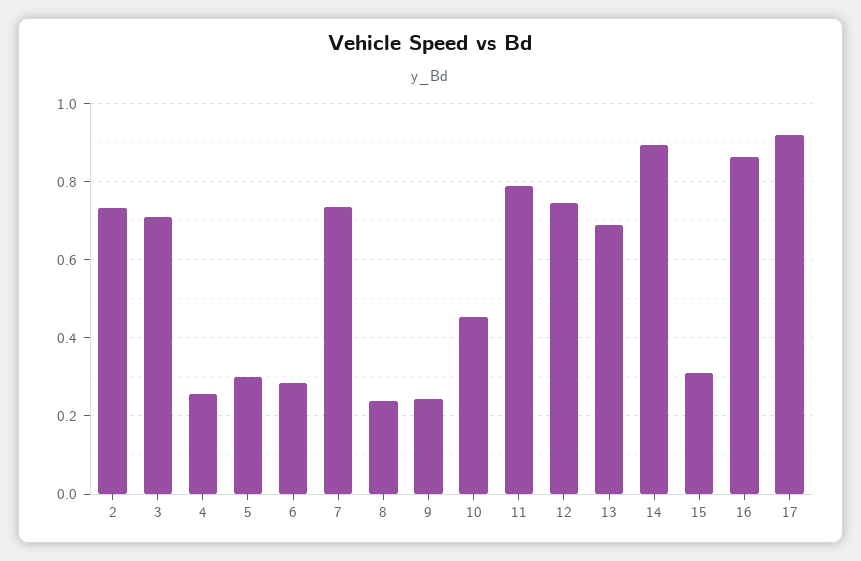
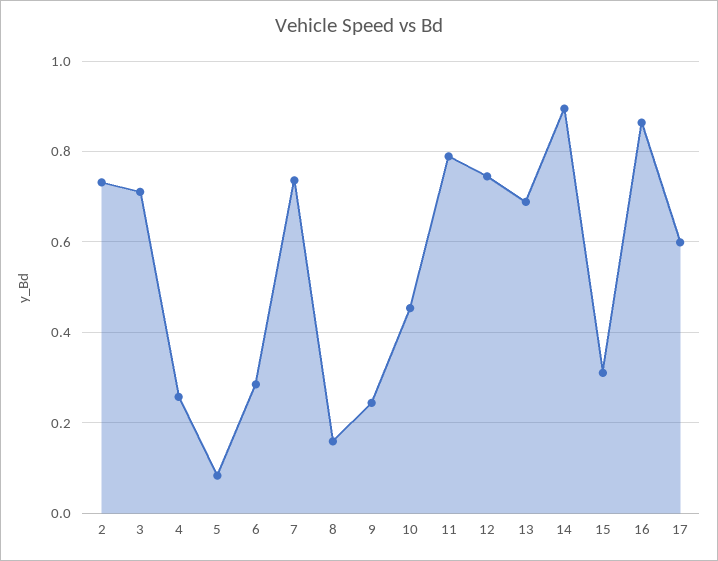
5: 0.3 -> 0.08
8: 0.24 -> 0.16
17: 0.92 -> 0.6

